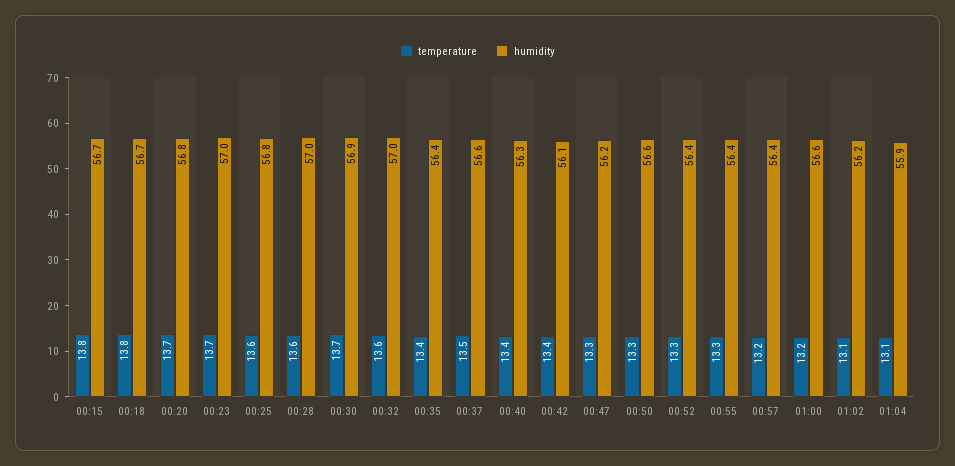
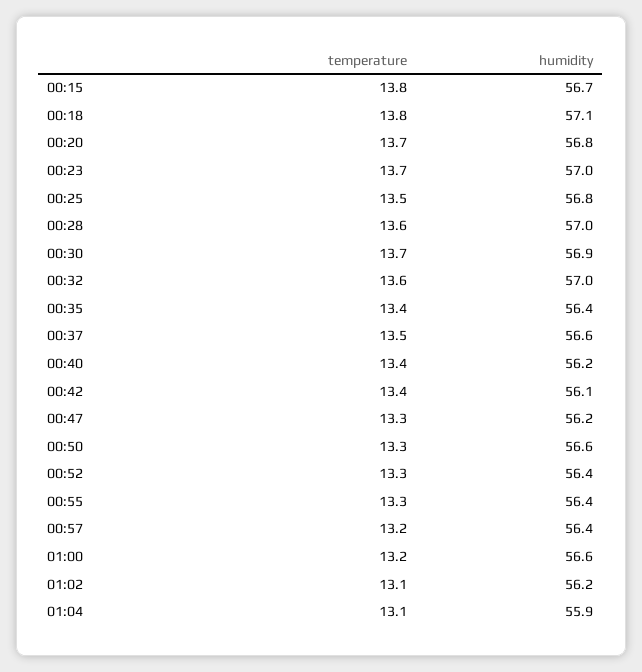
humidity, 00:18: 56.7 -> 57.1
temperature, 00:25: 13.6 -> 13.5
humidity, 00:40: 56.3 -> 56.2

